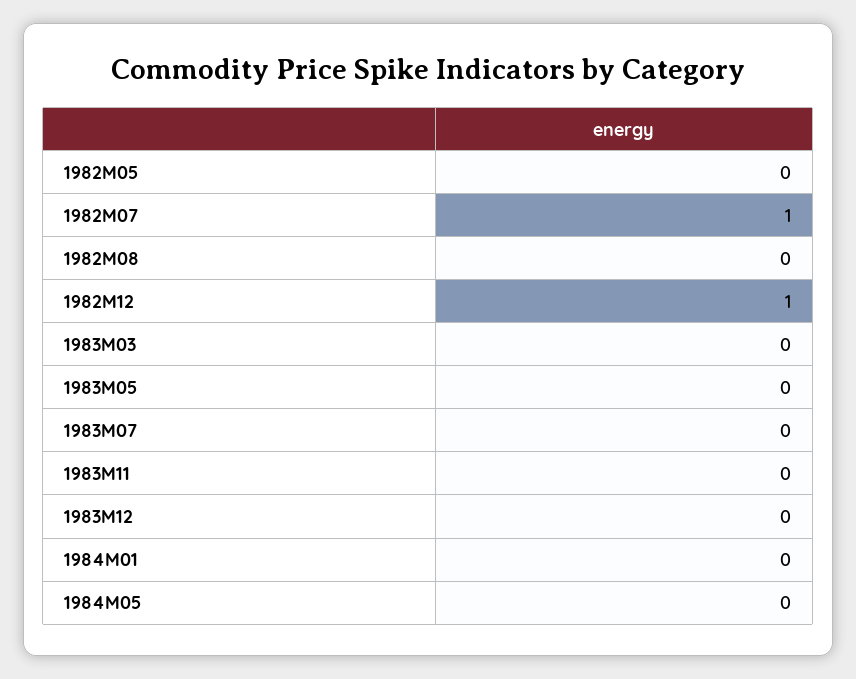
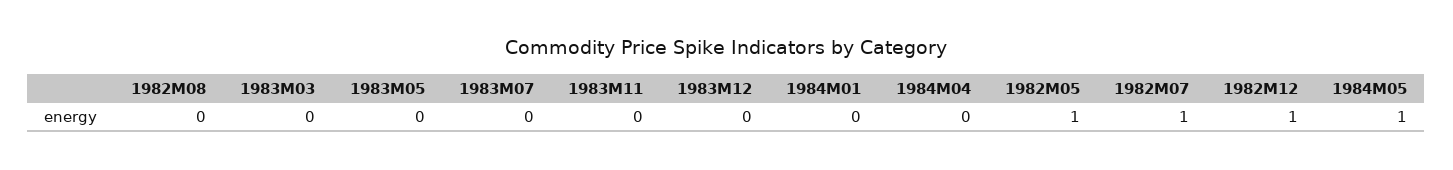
1982M05: 0 -> 1
1984M05: 0 -> 1
1984M04: none -> 0

